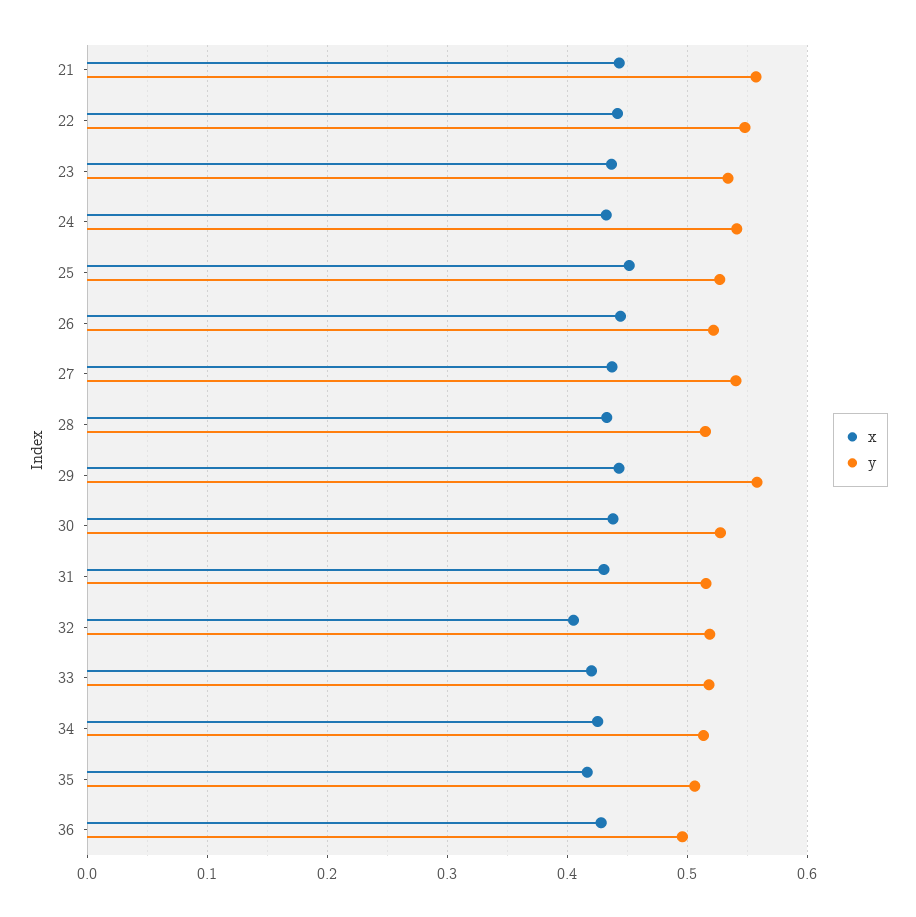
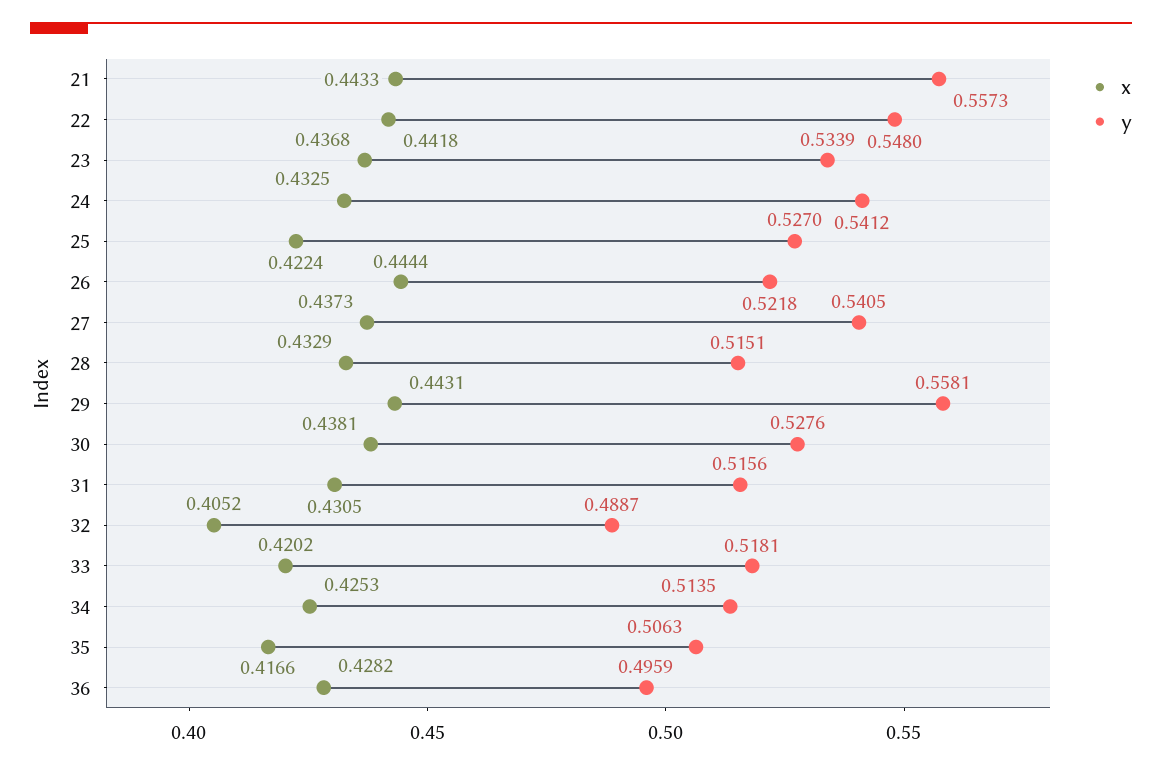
x, 25: 0.45 -> 0.4224
y, 32: 0.52 -> 0.4887

